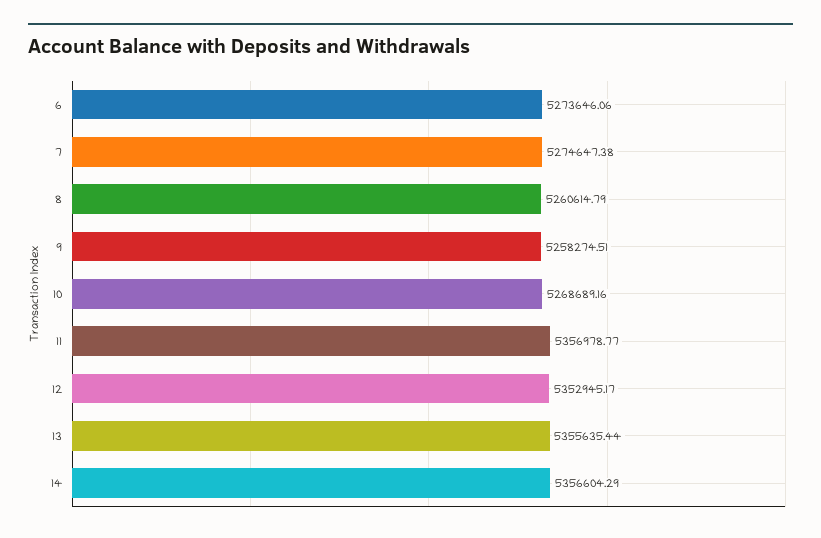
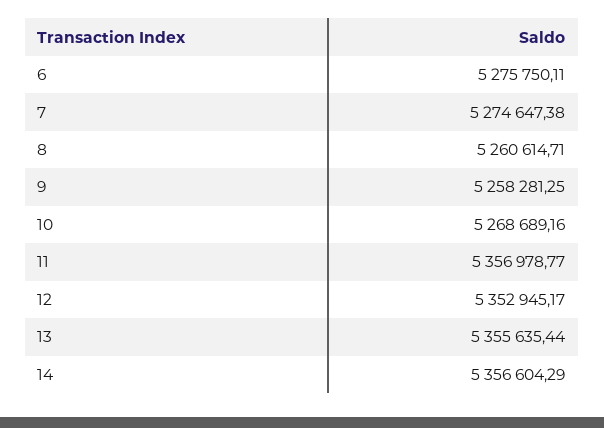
6: 5273646.06 -> 5275750.11
8: 5260614.79 -> 5260614.71
9: 5258274.51 -> 5258281.25

